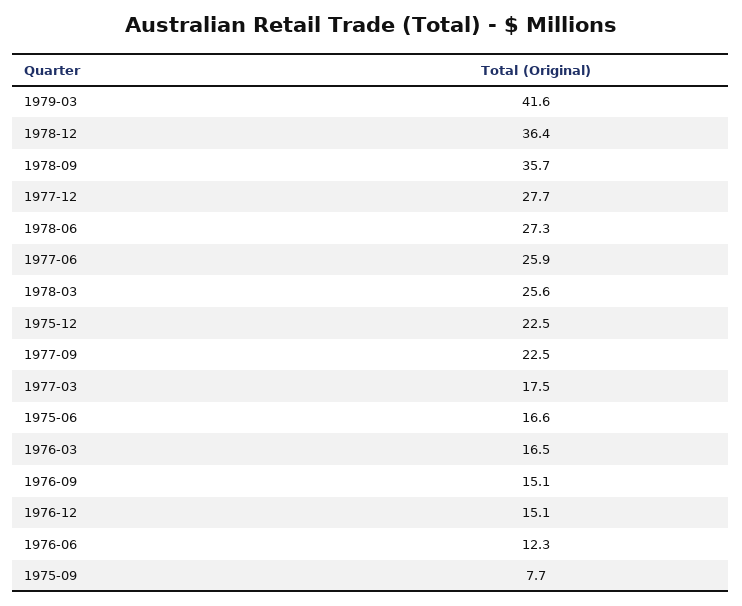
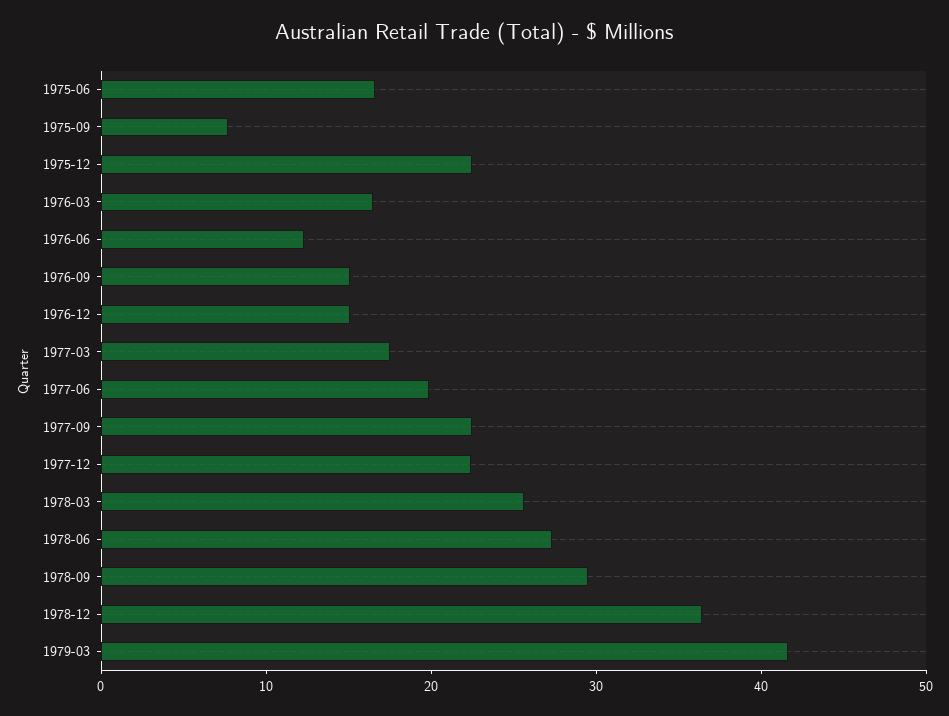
1978-09: 35.7 -> 30
1977-12: 27.7 -> 22
1977-06: 25.9 -> 20

